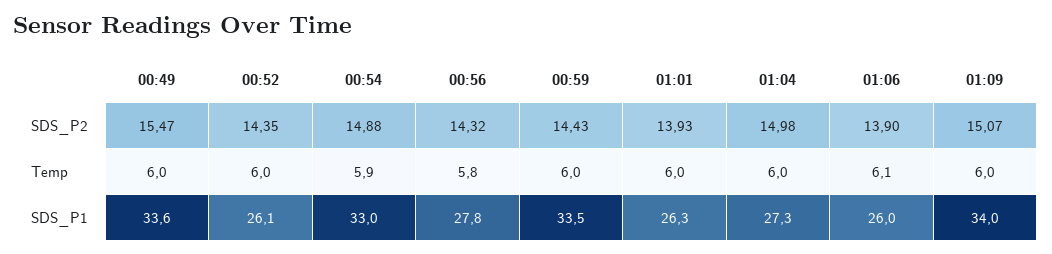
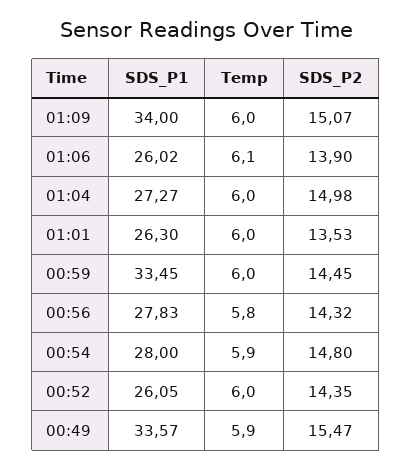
00:54, SDS_P2: 14.88 -> 14.8
00:59, SDS_P2: 14.43 -> 14.45
01:01, SDS_P2: 13.93 -> 13.53
00:49, Temp: 6 -> 5.9
00:54, SDS_P1: 33 -> 28

